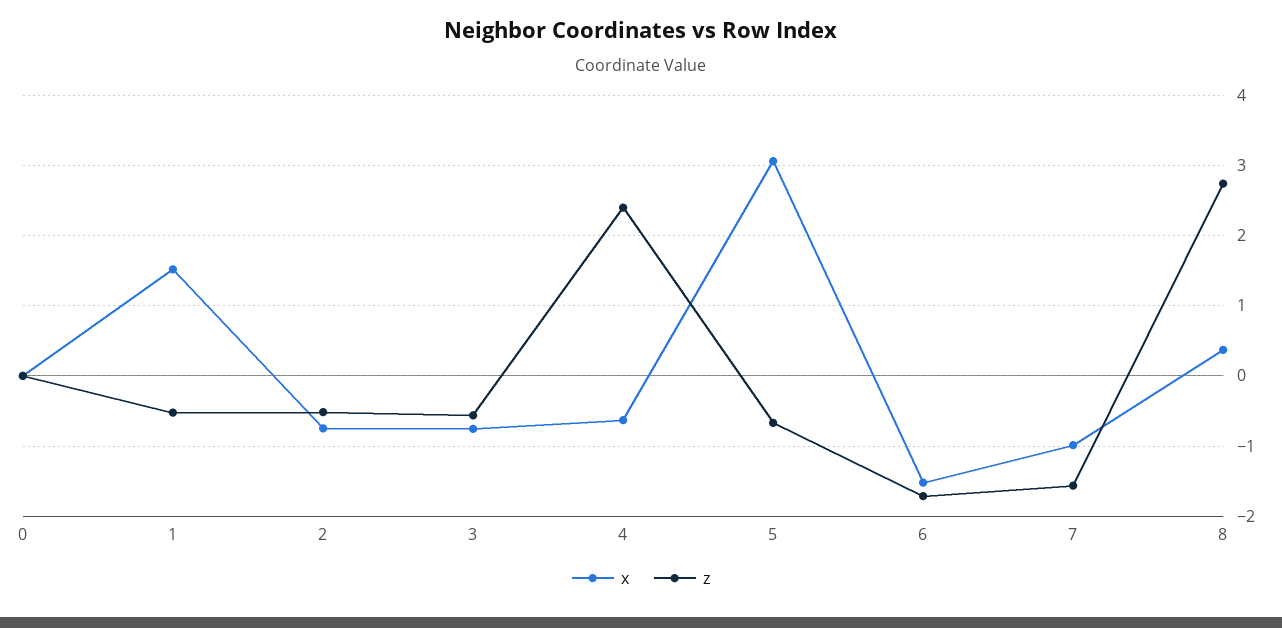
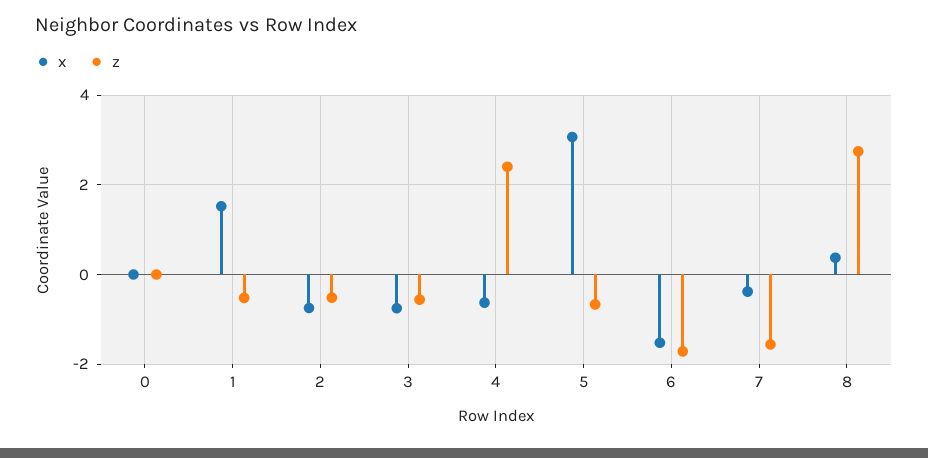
x, 7: -1 -> -0.4

